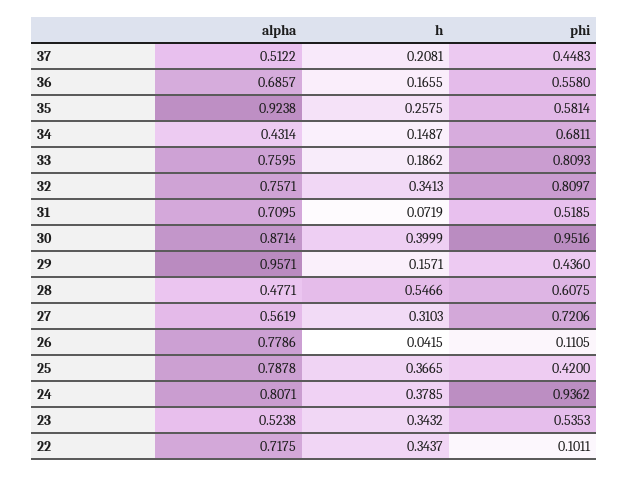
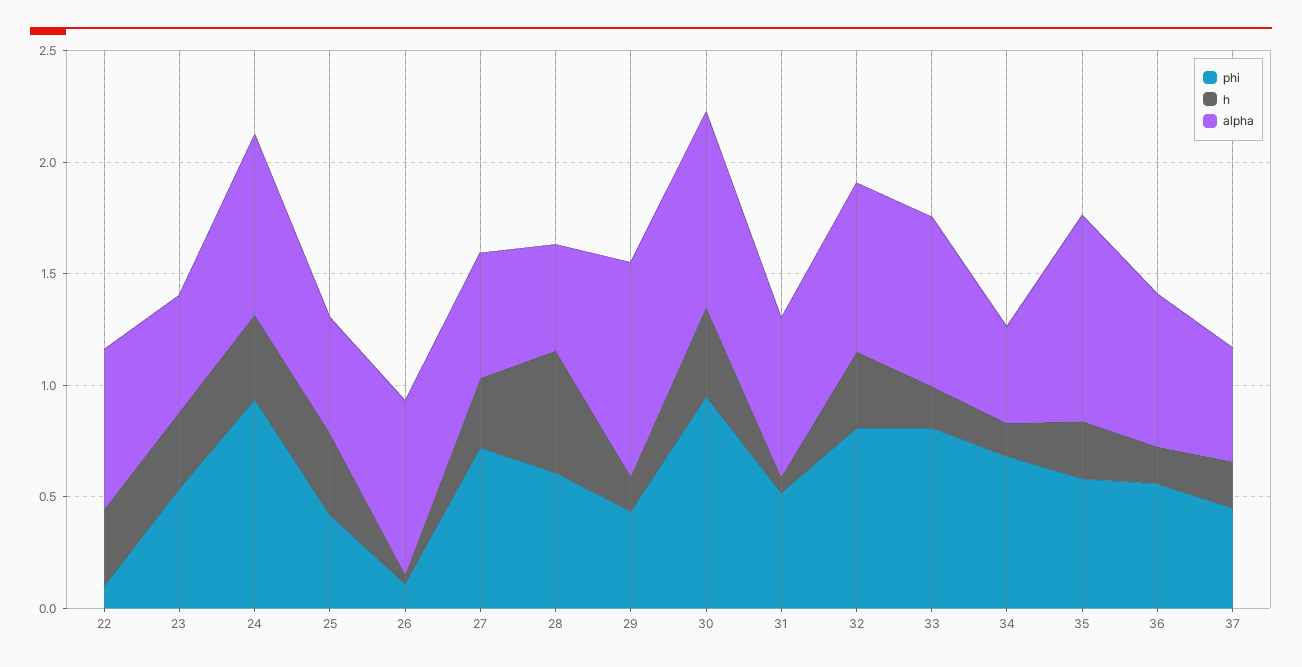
alpha, 25: 0.7878 -> 0.5

